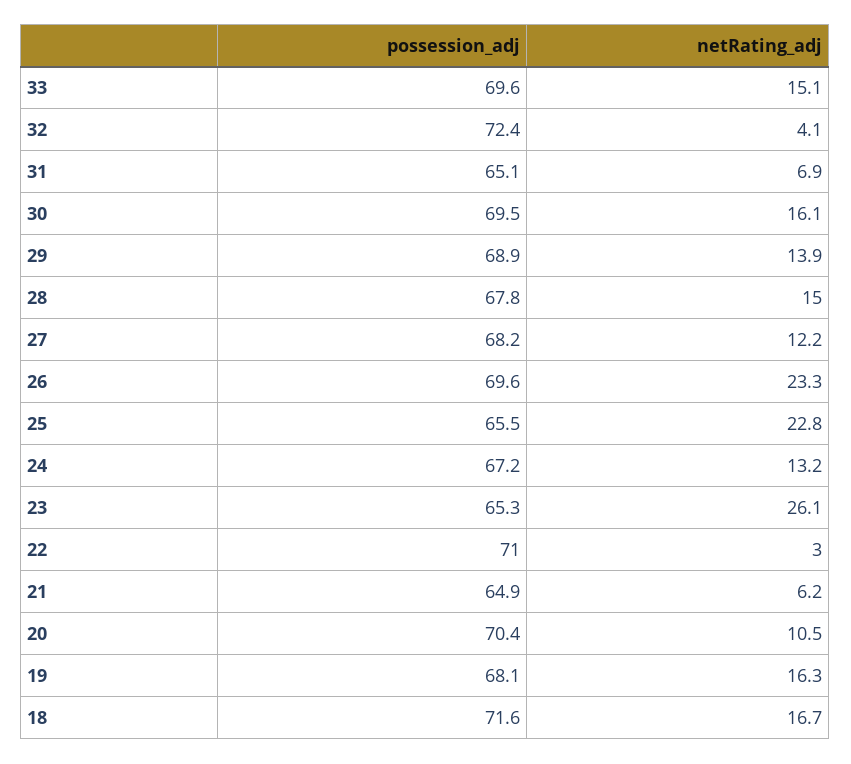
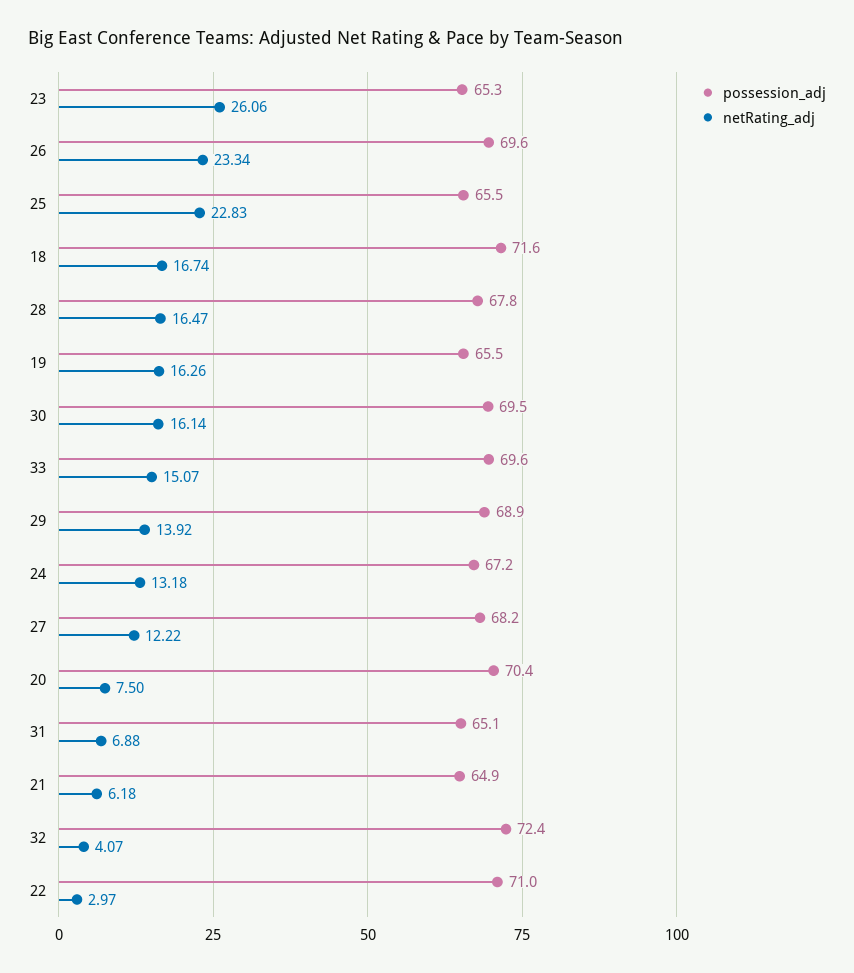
netRating_adj, 28: 15 -> 16.47
netRating_adj, 20: 10.5 -> 7.5
possession_adj, 19: 68.1 -> 65.5

